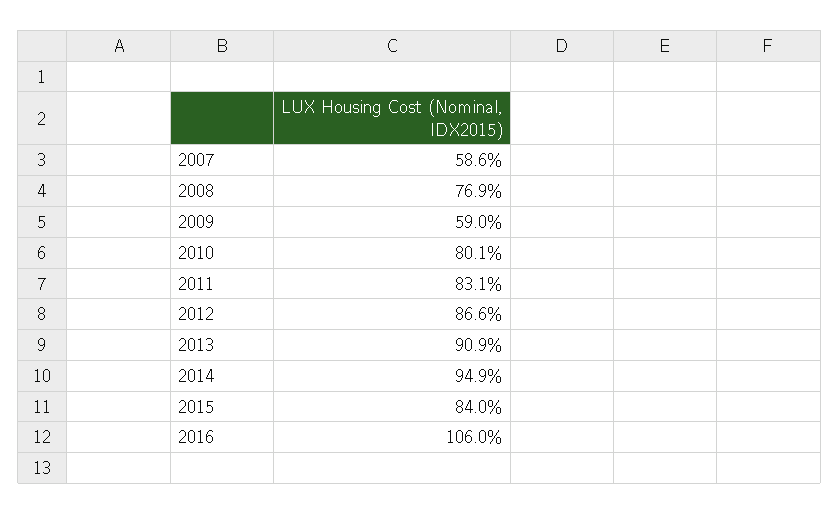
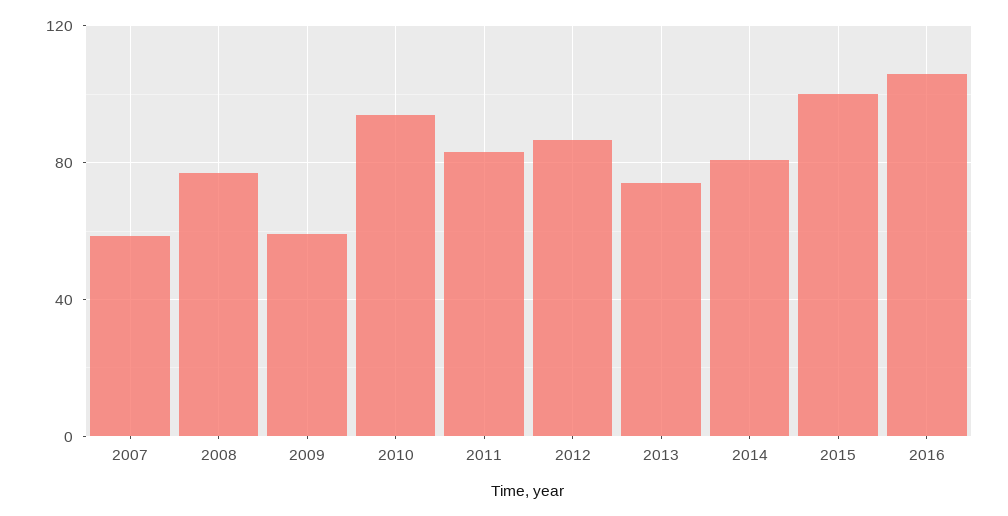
2010: 80.1 -> 95
2013: 90.9 -> 75
2014: 94.9 -> 80
2015: 84 -> 100

